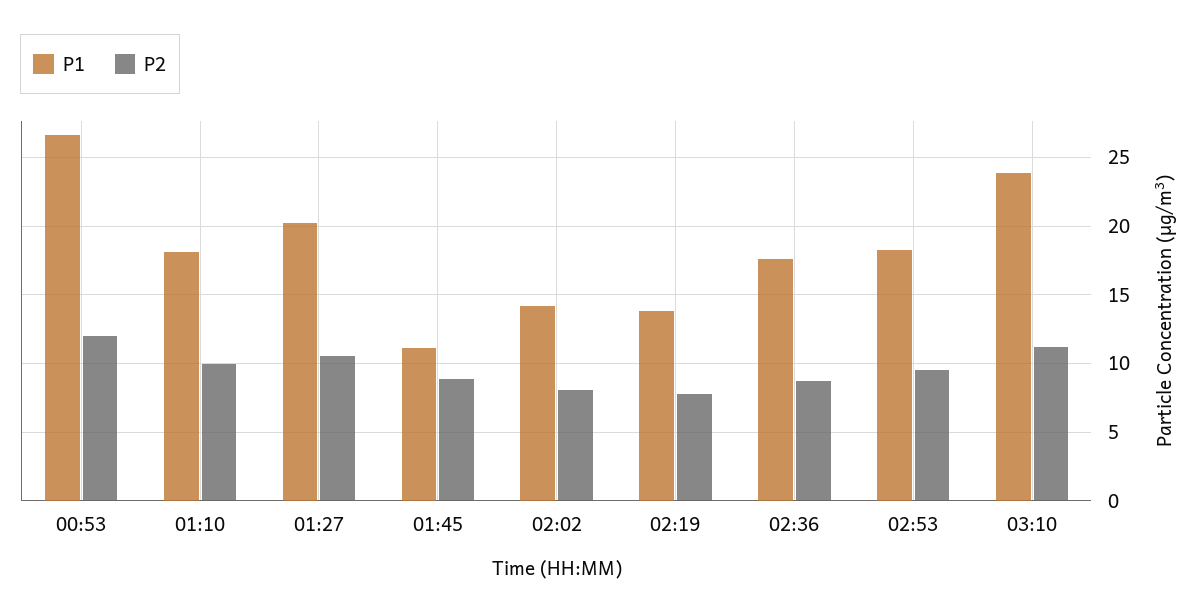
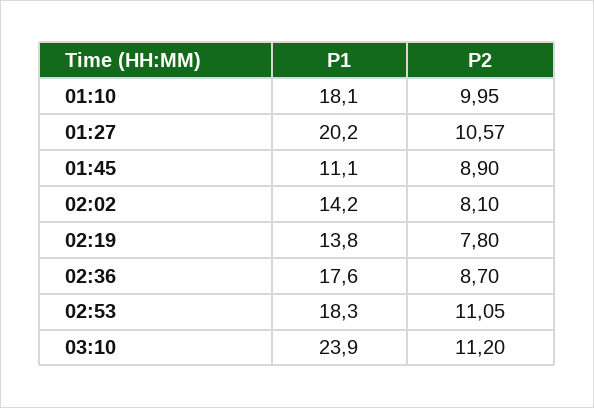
P1, 00:53: 26.5 -> none
P2, 00:53: 12 -> none
P2, 02:53: 9.5 -> 11.05

